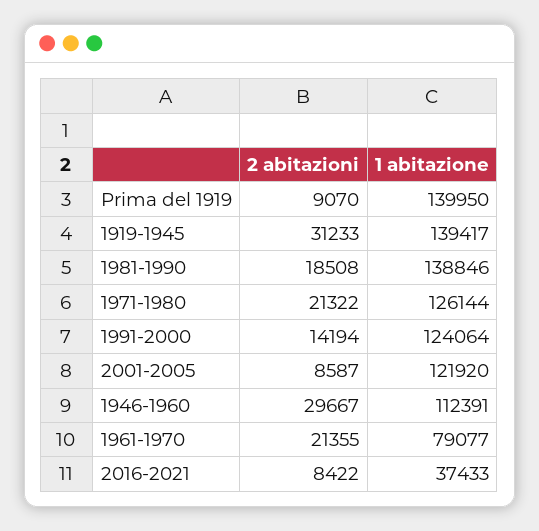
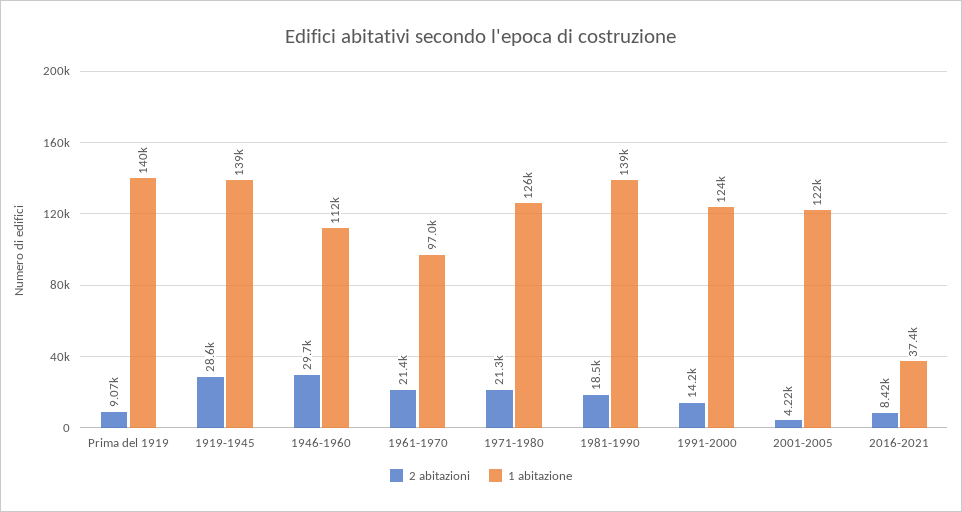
2 abitazioni, 1919-1945: 31233 -> 28600
2 abitazioni, 2001-2005: 8587 -> 4220
1 abitazione, 1961-1970: 79077 -> 97000

